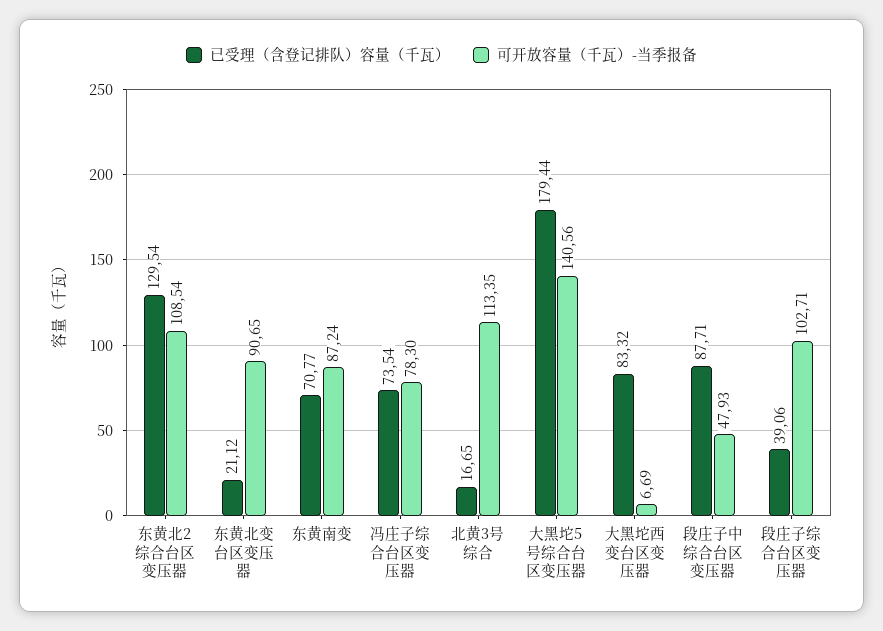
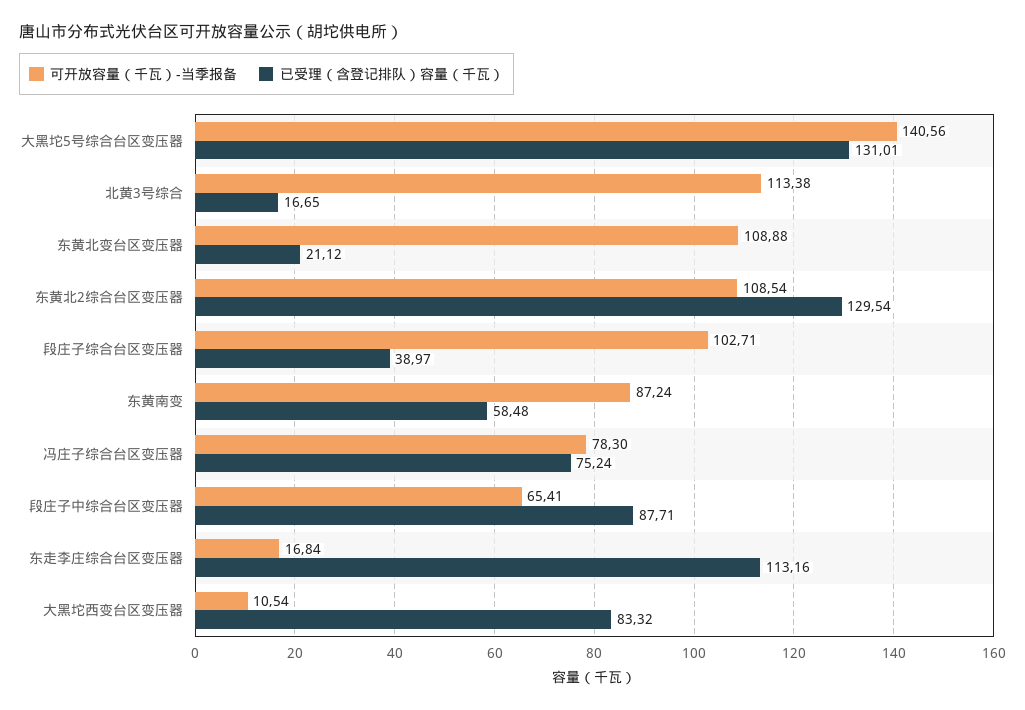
可开放容量（千瓦）-当季报备, 东黄北变台区变压器: 90.65 -> 108.88
已受理（含登记排队）容量（千瓦）, 东黄南变: 70.77 -> 58.48
已受理（含登记排队）容量（千瓦）, 冯庄子综合台区变压器: 73.54 -> 75.24
可开放容量（千瓦）-当季报备, 北黄3号综合: 113.35 -> 113.38
已受理（含登记排队）容量（千瓦）, 大黑坨5号综合台区变压器: 179.44 -> 131.01
可开放容量（千瓦）-当季报备, 大黑坨西变台区变压器: 6.69 -> 10.54
可开放容量（千瓦）-当季报备, 段庄子中综合台区变压器: 47.93 -> 65.41
已受理（含登记排队）容量（千瓦）, 段庄子综合台区变压器: 39.06 -> 38.97
可开放容量（千瓦）-当季报备, 东走李庄综合台区变压器: none -> 16.84
已受理（含登记排队）容量（千瓦）, 东走李庄综合台区变压器: none -> 113.16

